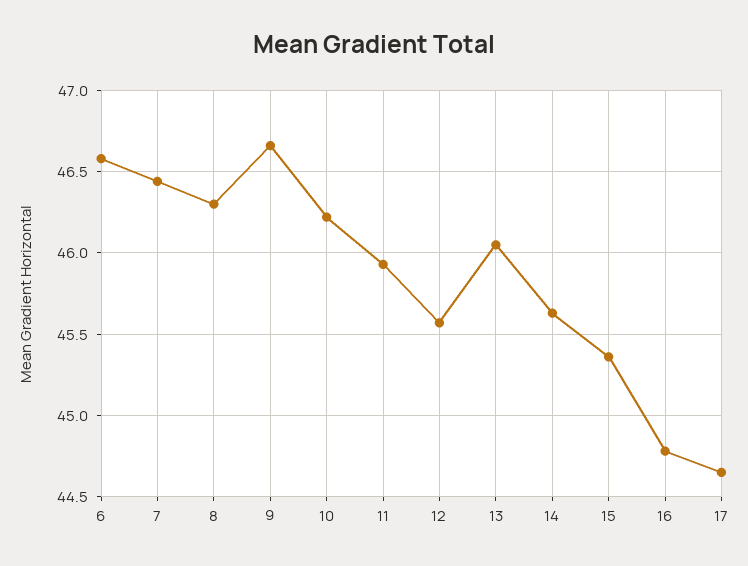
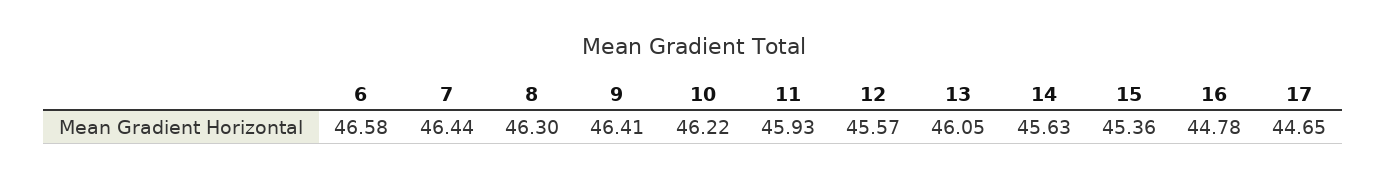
9: 46.65 -> 46.41

